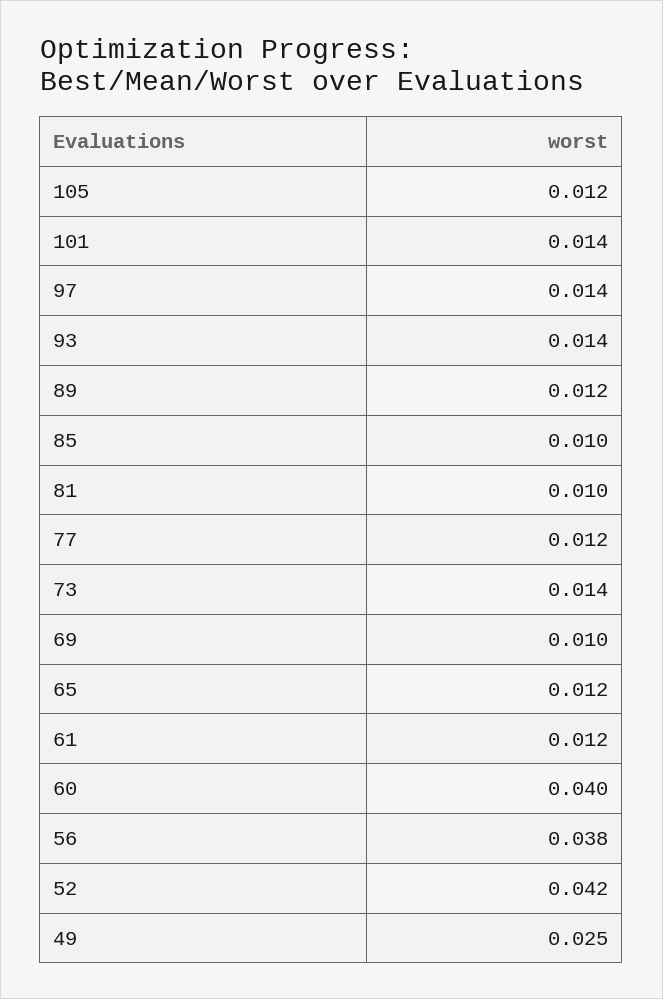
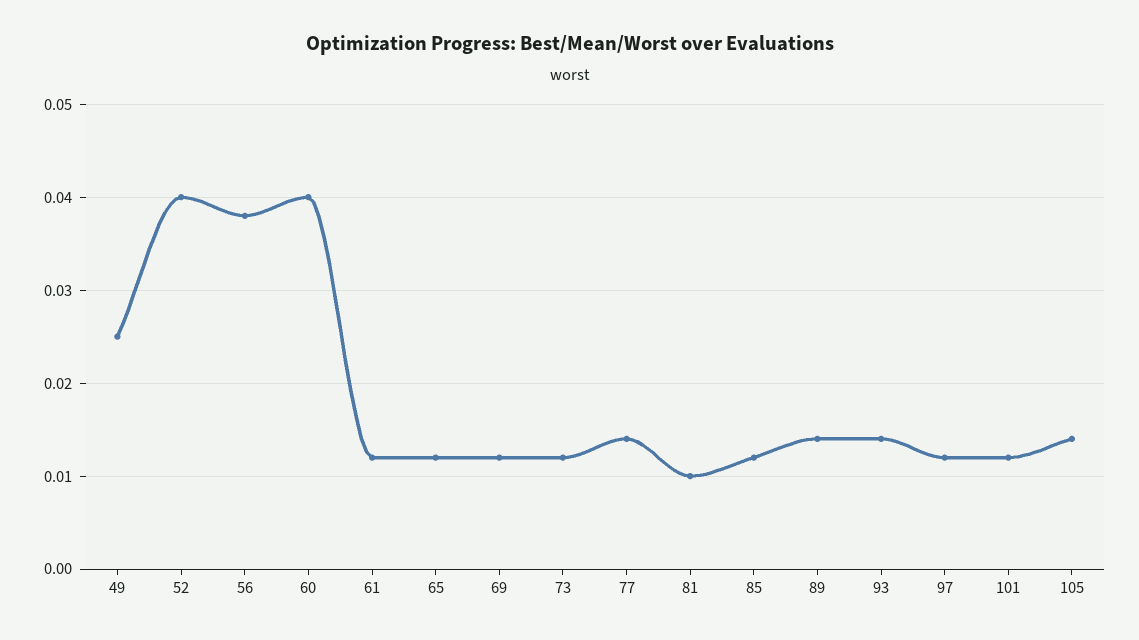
105: 0.012 -> 0.014
101: 0.014 -> 0.012
97: 0.014 -> 0.012
89: 0.012 -> 0.014
85: 0.01 -> 0.012
77: 0.012 -> 0.014
73: 0.014 -> 0.012
69: 0.01 -> 0.012
52: 0.042 -> 0.04

